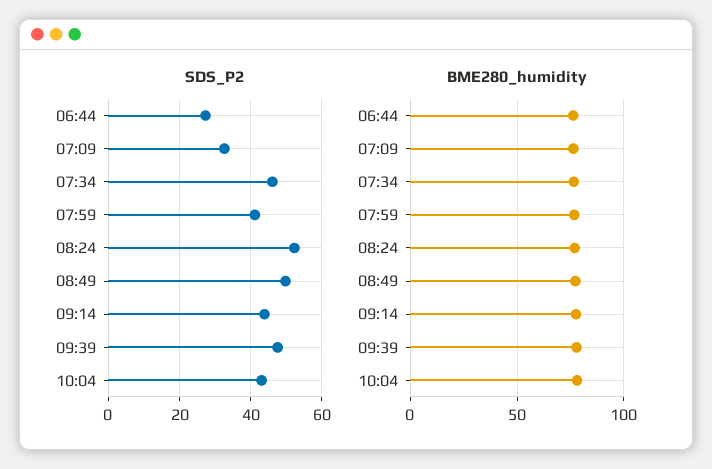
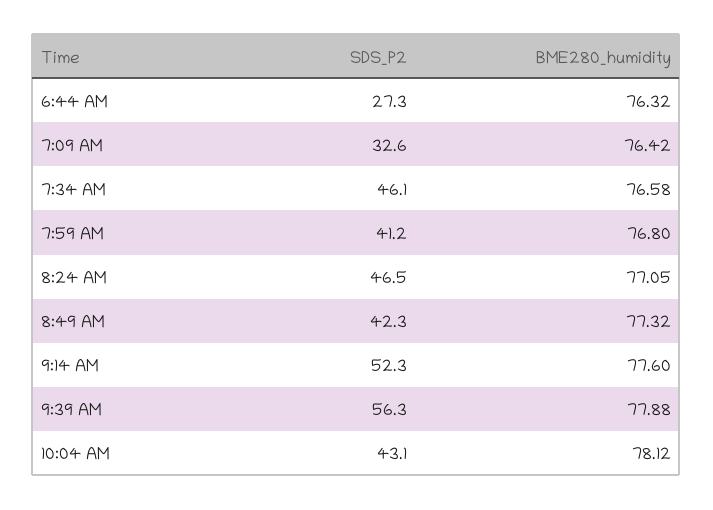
SDS_P2, 08:24: 52 -> 46.5
SDS_P2, 08:49: 50 -> 42.3
SDS_P2, 09:14: 44 -> 52.3
SDS_P2, 09:39: 48 -> 56.3

